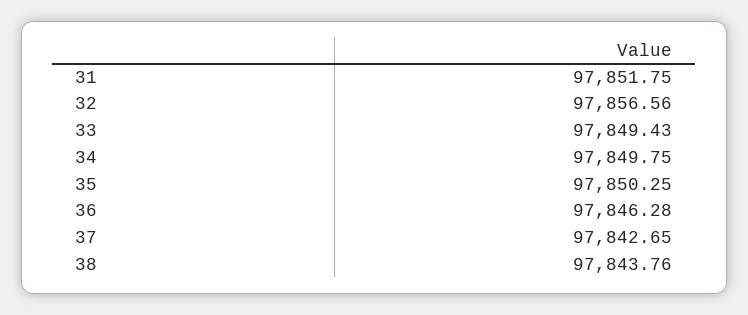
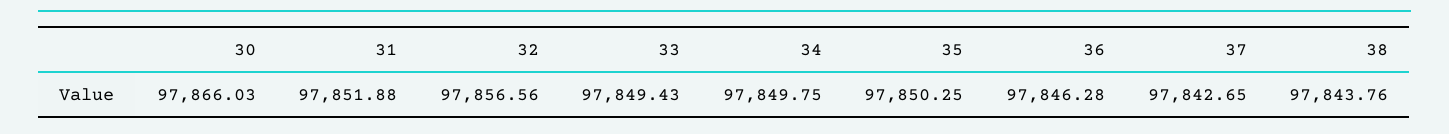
31: 97851.75 -> 97851.88
30: none -> 97866.03

